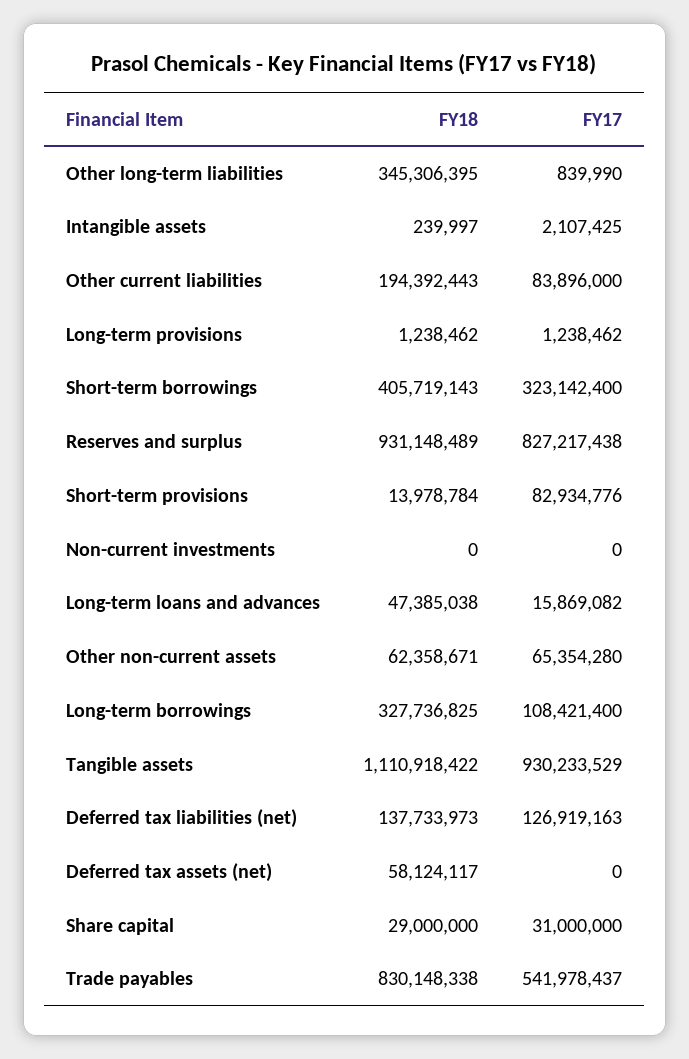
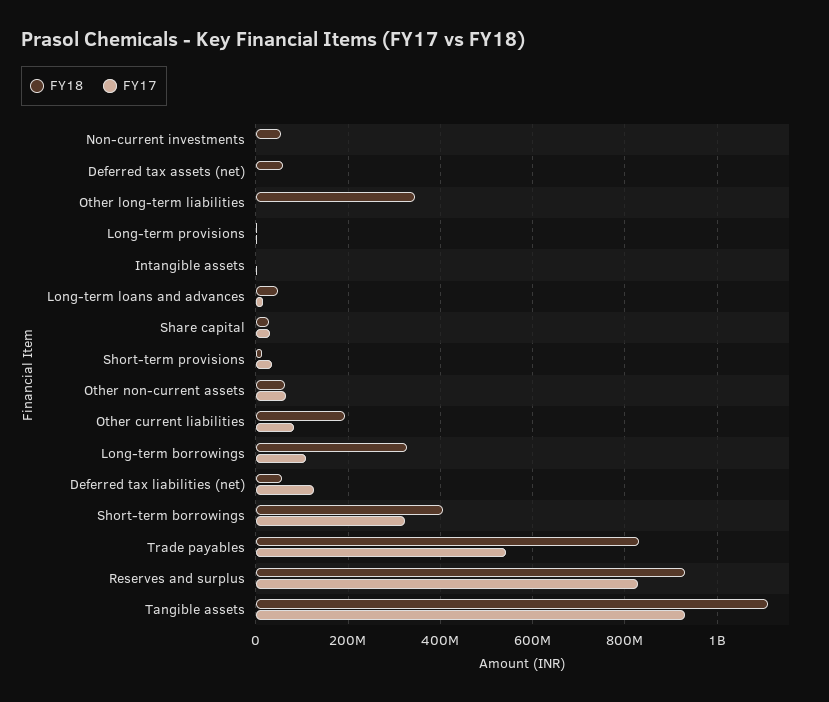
FY17, Short-term provisions: 82934776 -> 40000000
FY18, Non-current investments: 0 -> 60000000
FY18, Deferred tax liabilities (net): 137733973 -> 60000000

